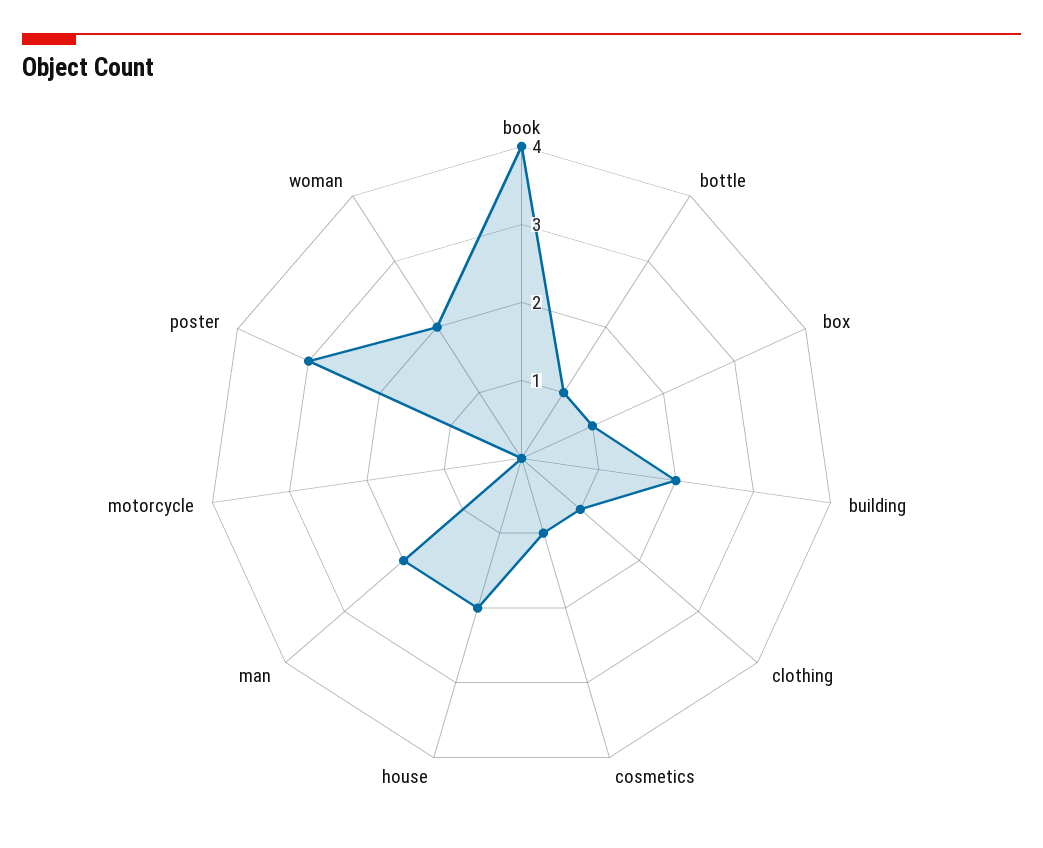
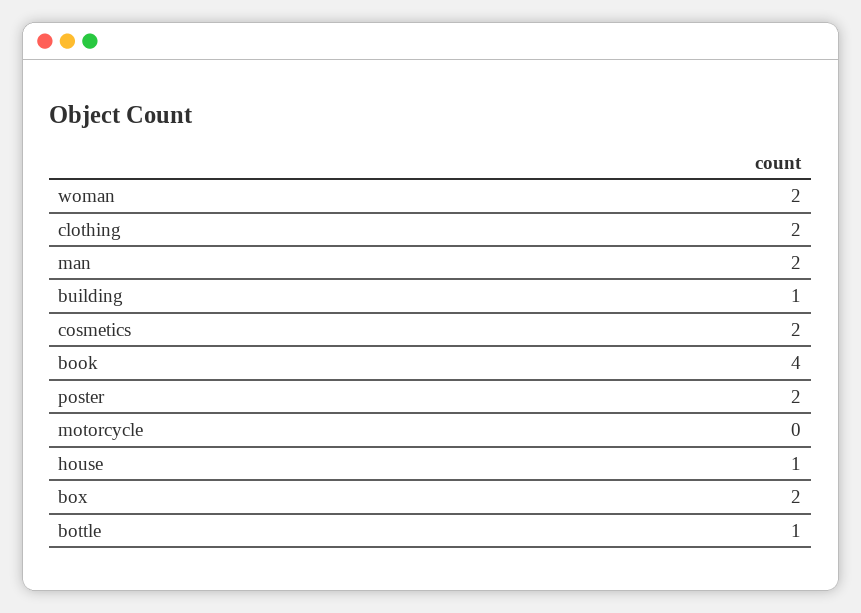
box: 1 -> 2
building: 2 -> 1
clothing: 1 -> 2
cosmetics: 1 -> 2
house: 2 -> 1
poster: 3 -> 2

